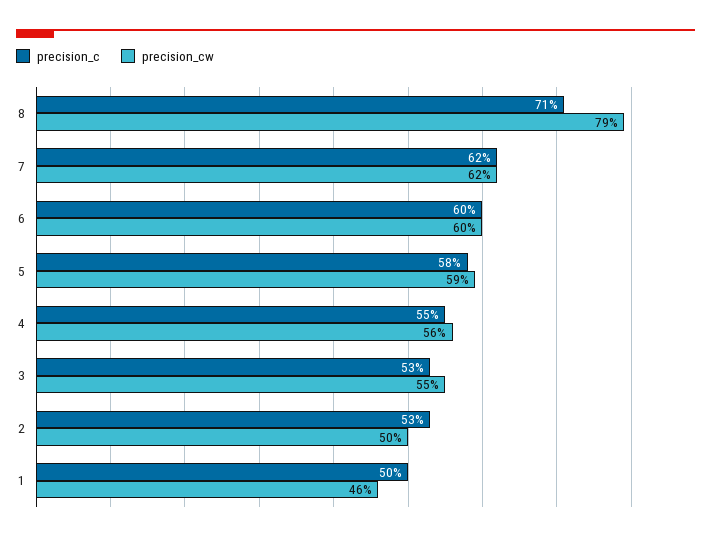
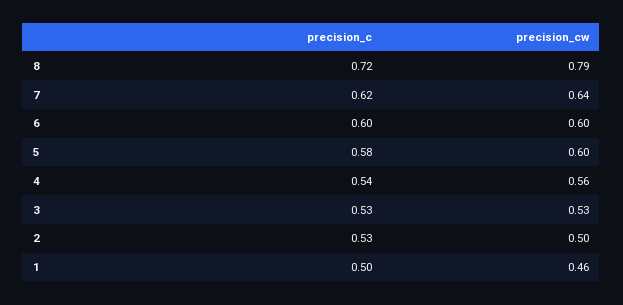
precision_c, 8: 0.71 -> 0.72
precision_cw, 7: 0.62 -> 0.64
precision_cw, 5: 0.59 -> 0.6
precision_c, 4: 0.55 -> 0.54
precision_cw, 3: 0.55 -> 0.53

